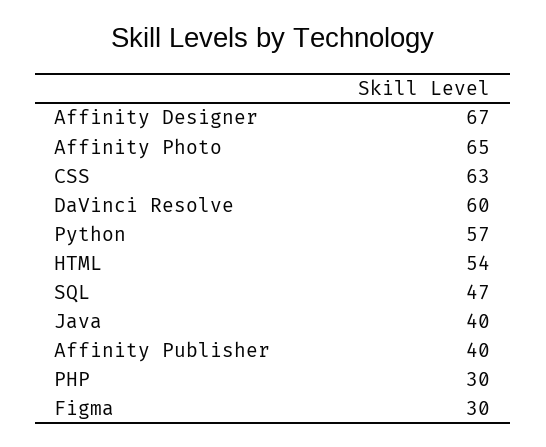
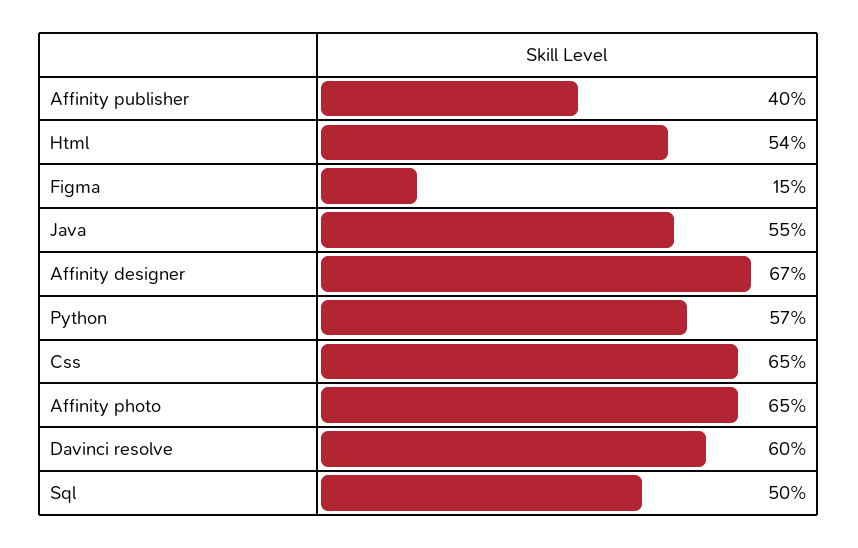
CSS: 63 -> 65
SQL: 47 -> 50
Java: 40 -> 55
PHP: 30 -> none
Figma: 30 -> 15

